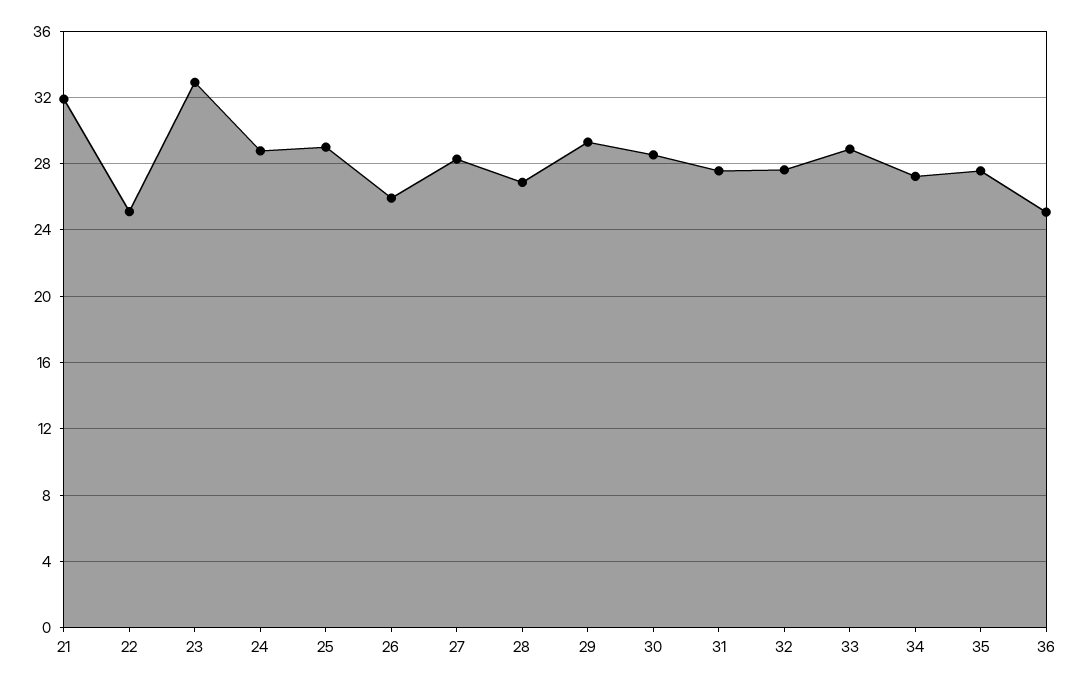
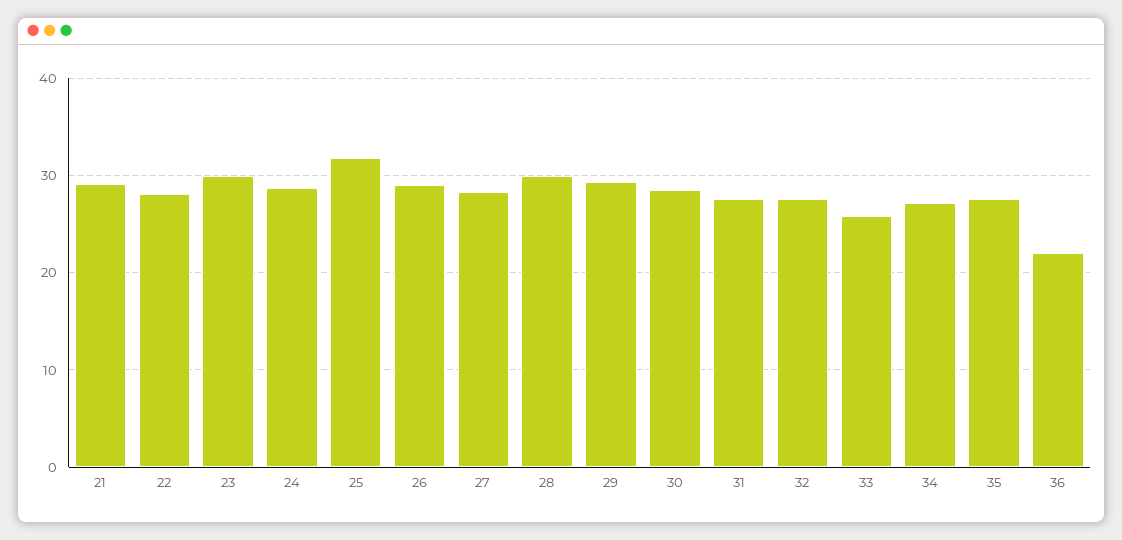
21: 32 -> 29
22: 25 -> 28
23: 33 -> 30
25: 29 -> 32
26: 26 -> 29
28: 27 -> 30
33: 29 -> 26
36: 25 -> 22

